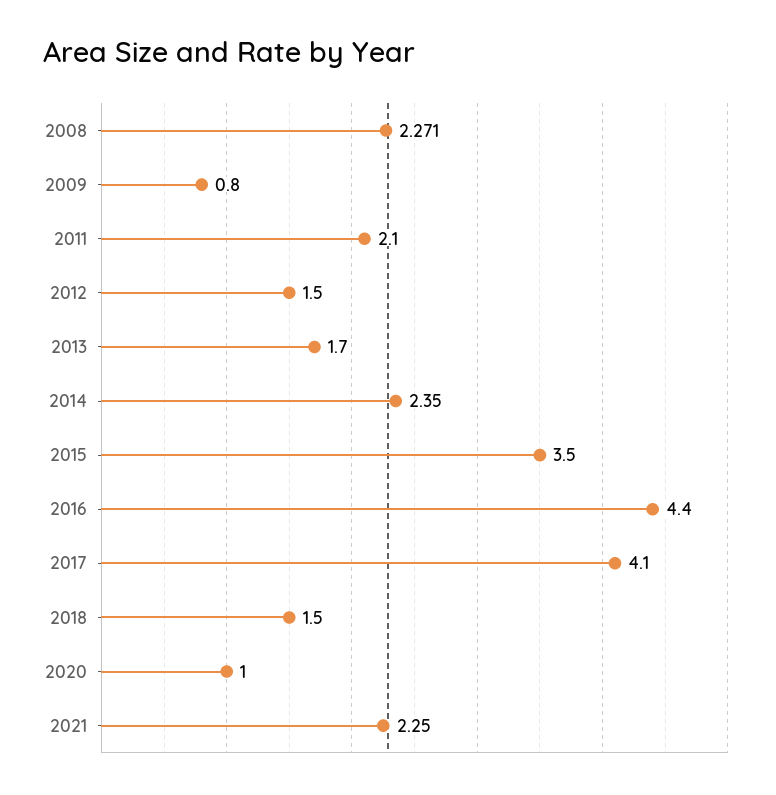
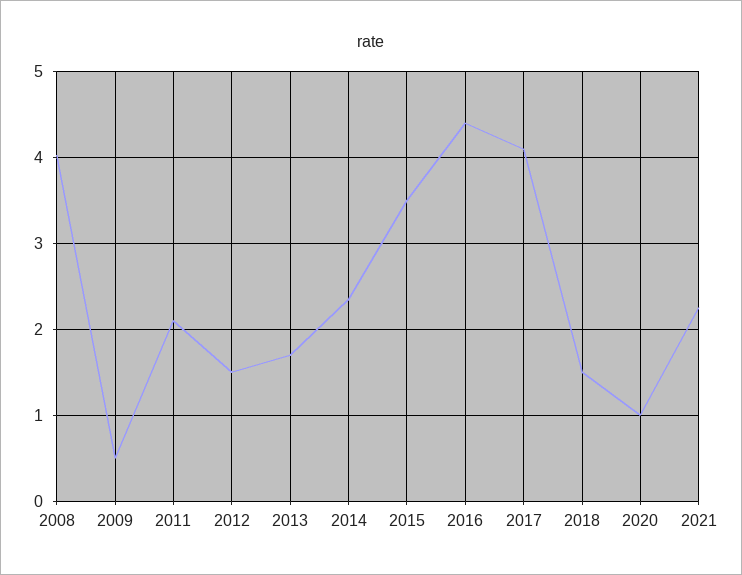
2008: 2.271 -> 4
2009: 0.8 -> 0.5

